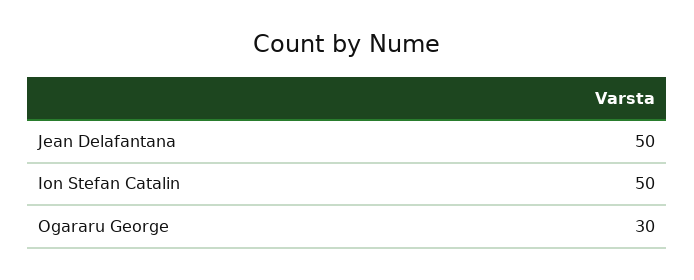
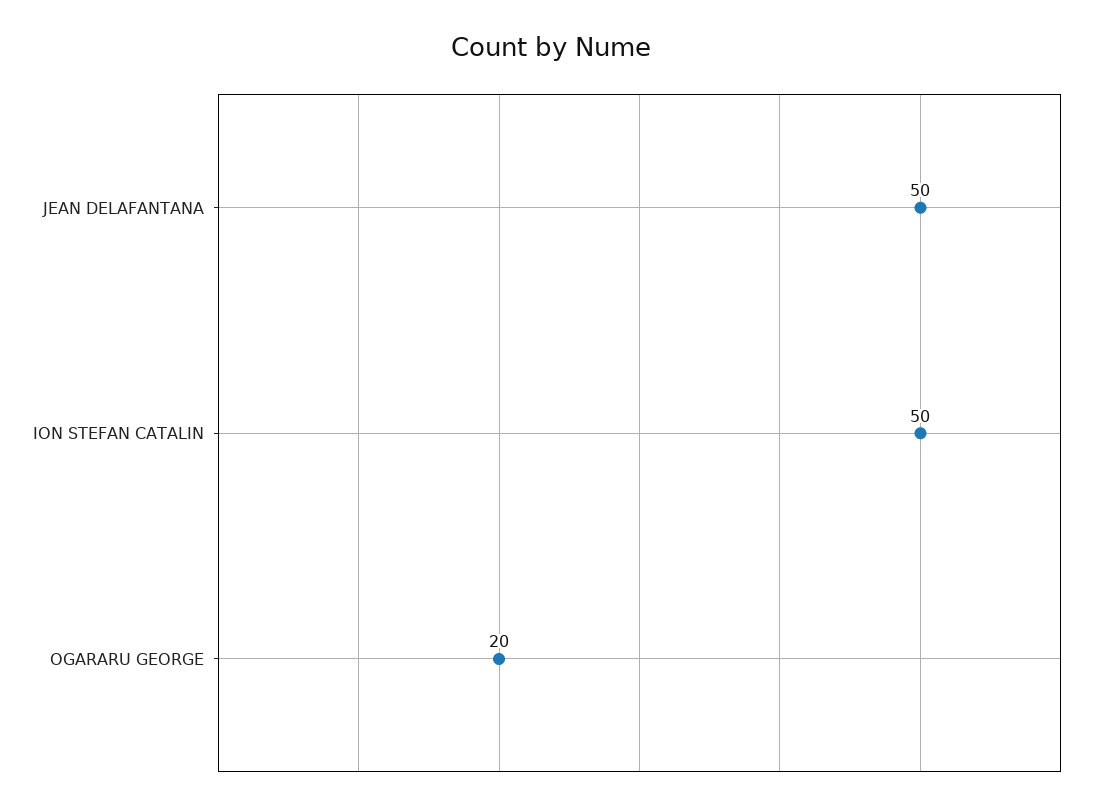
Ogararu George: 30 -> 20

